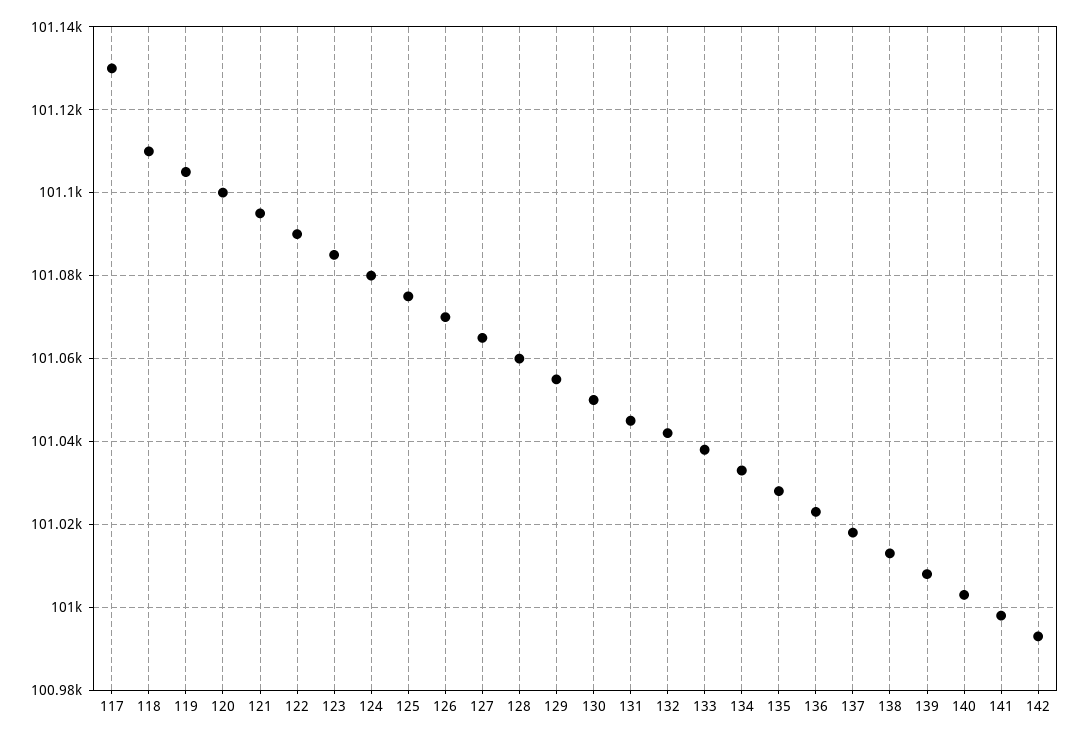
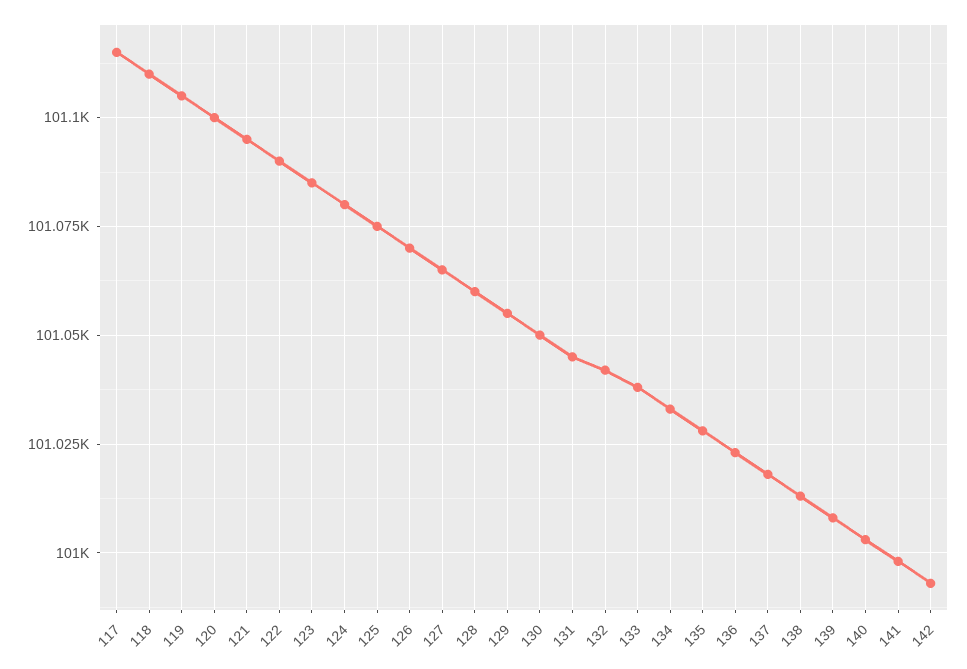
117: 101130 -> 101115

